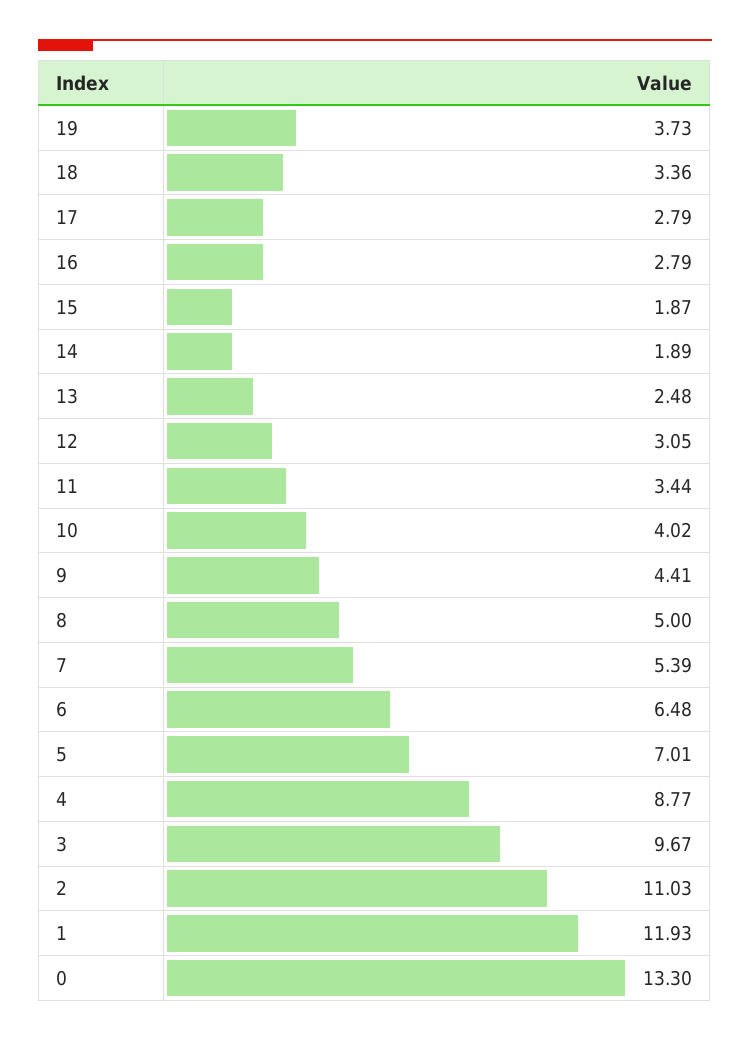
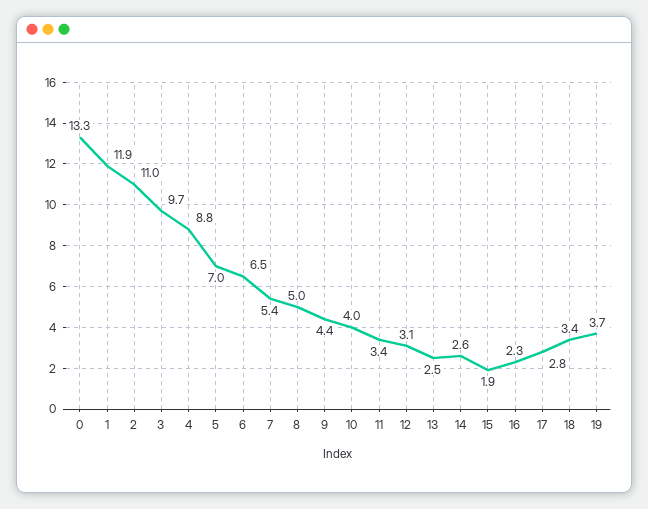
16: 2.79 -> 2.3
14: 1.89 -> 2.6

